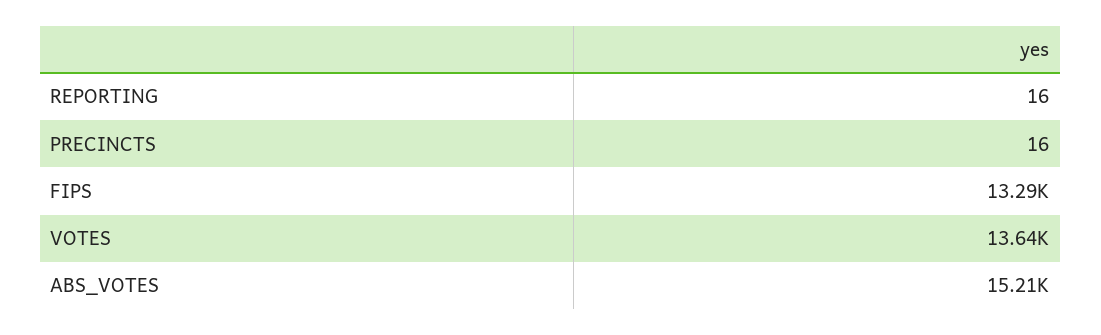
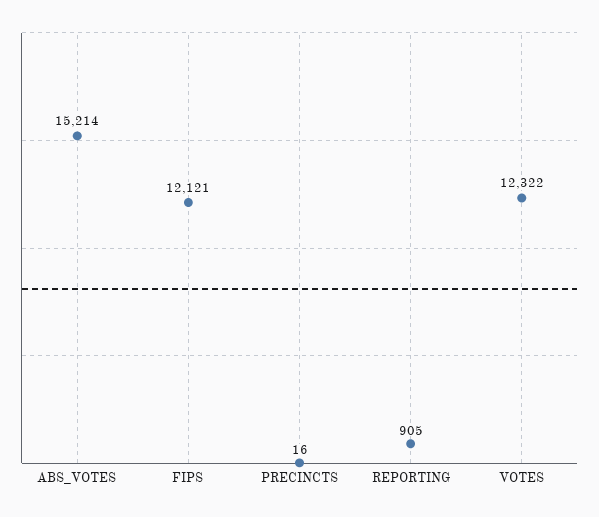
REPORTING: 16 -> 905
FIPS: 13290 -> 12121
VOTES: 13640 -> 12322

